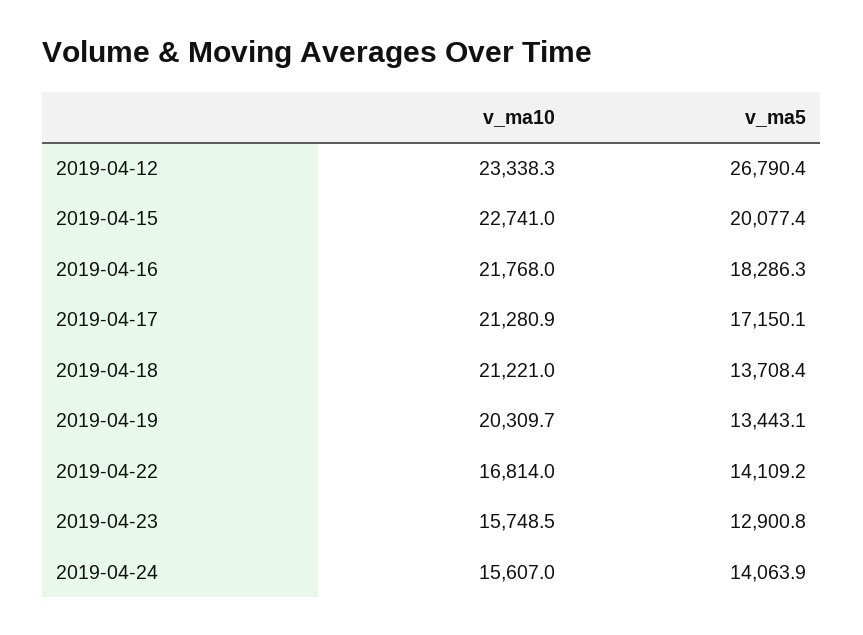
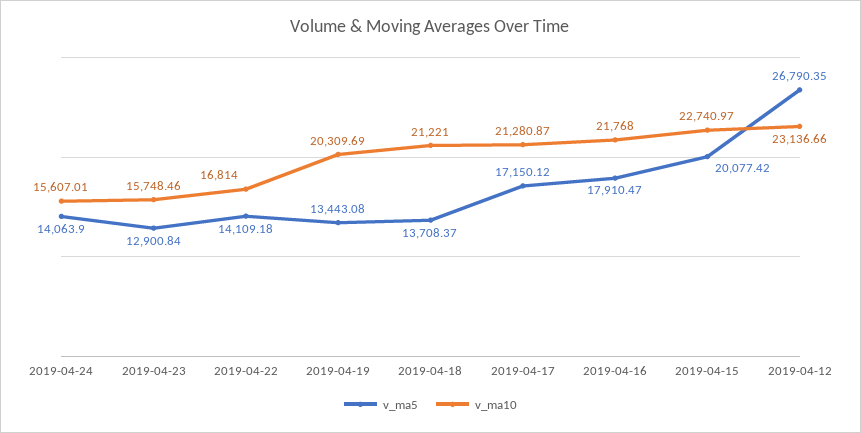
v_ma10, 2019-04-12: 23338.3 -> 23136.66
v_ma5, 2019-04-16: 18286.3 -> 17910.47

